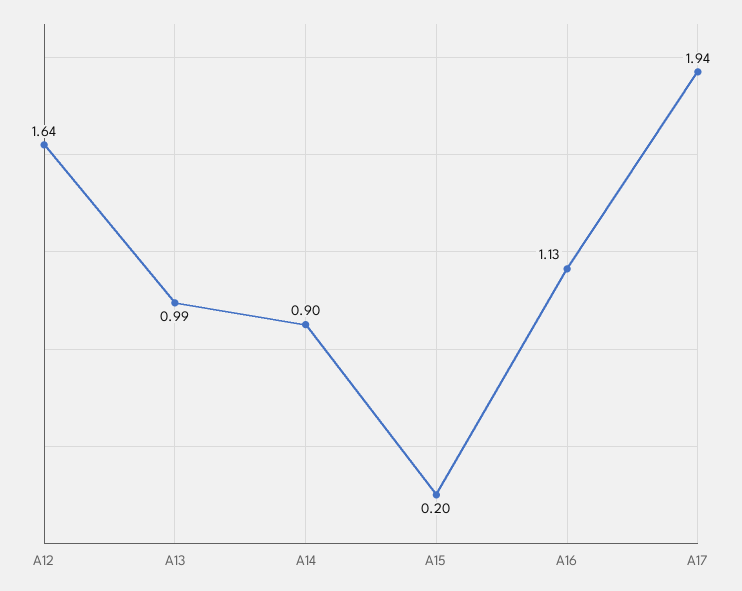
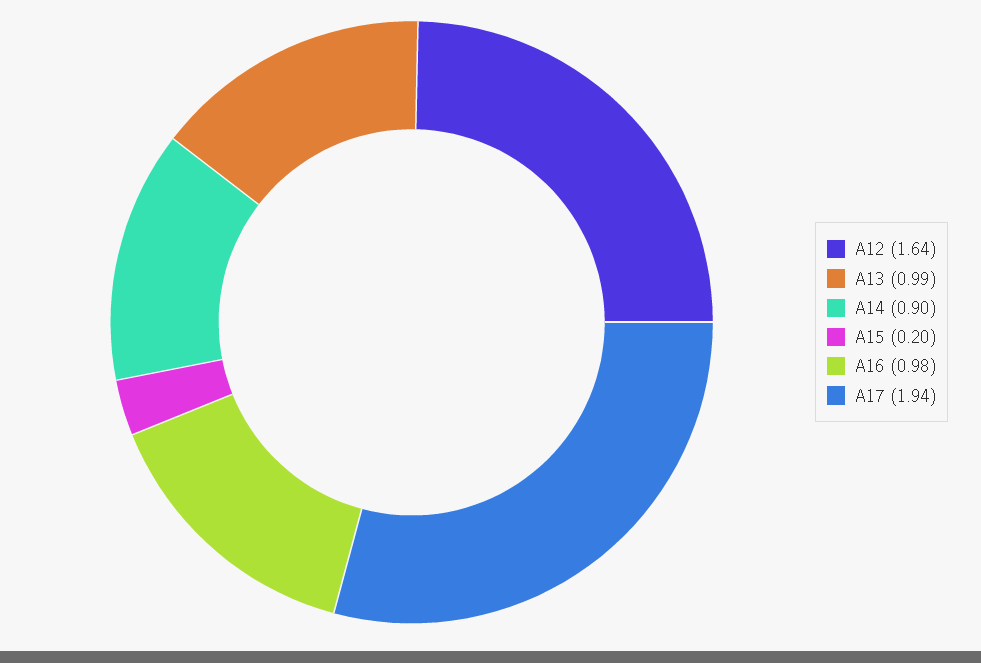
A16: 1.13 -> 0.98

